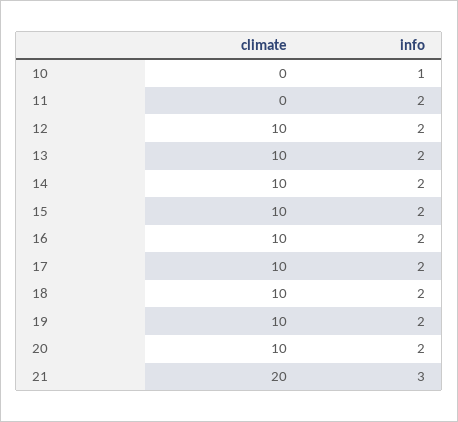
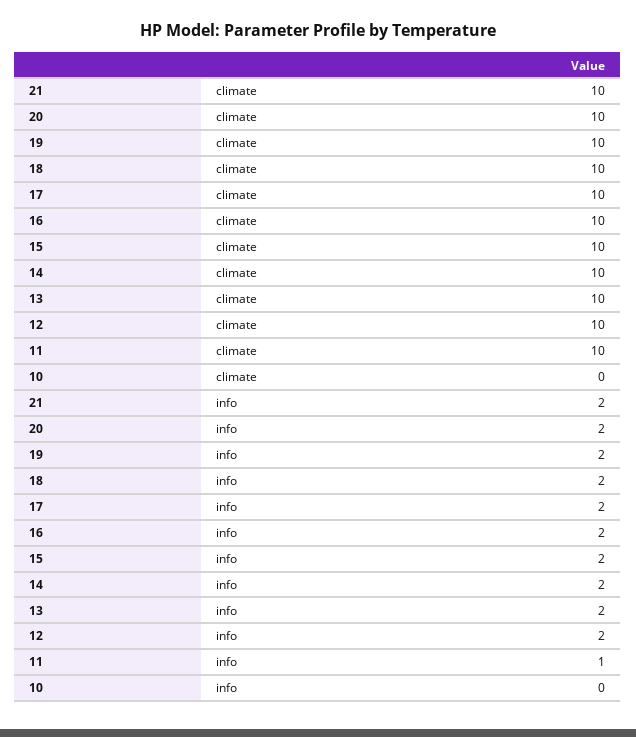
info, 10: 1 -> 0
climate, 11: 0 -> 10
info, 11: 2 -> 1
climate, 21: 20 -> 10
info, 21: 3 -> 2

